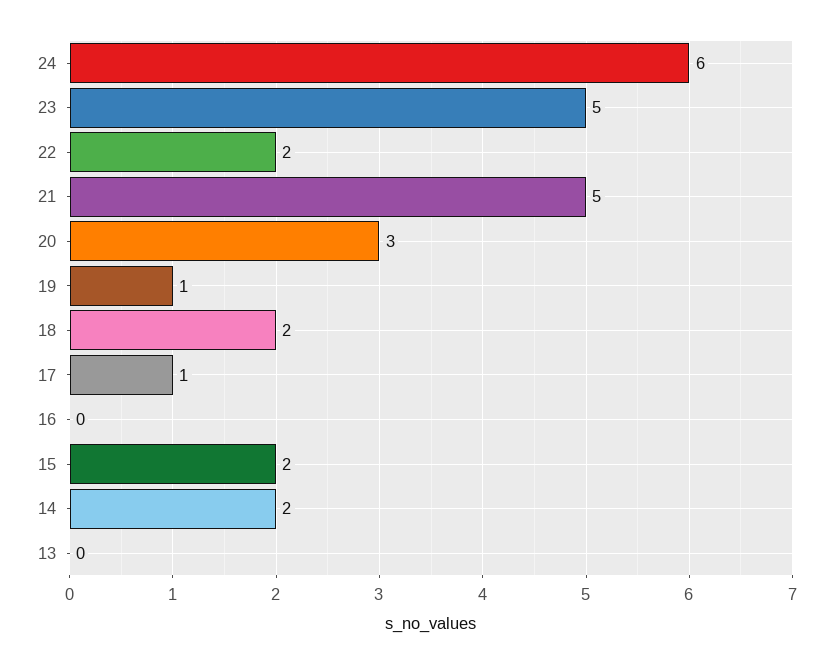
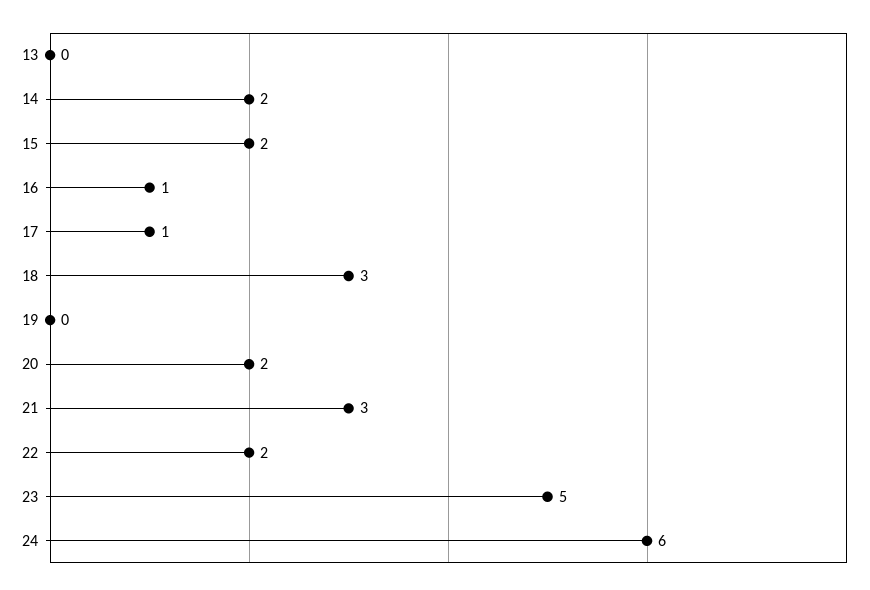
21: 5 -> 3
20: 3 -> 2
19: 1 -> 0
18: 2 -> 3
16: 0 -> 1

